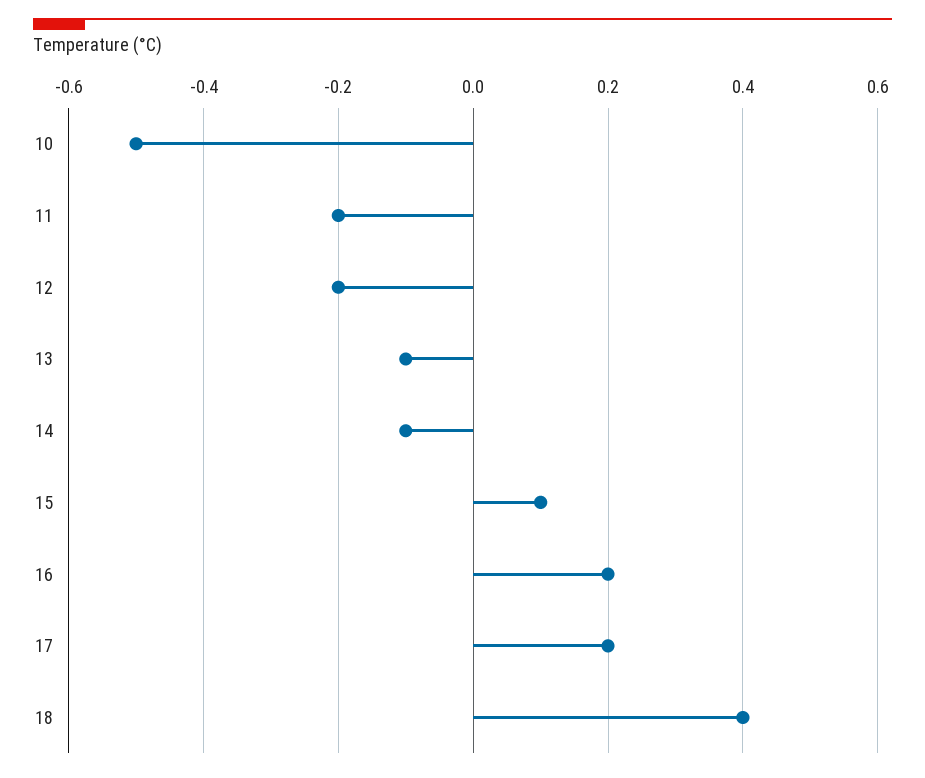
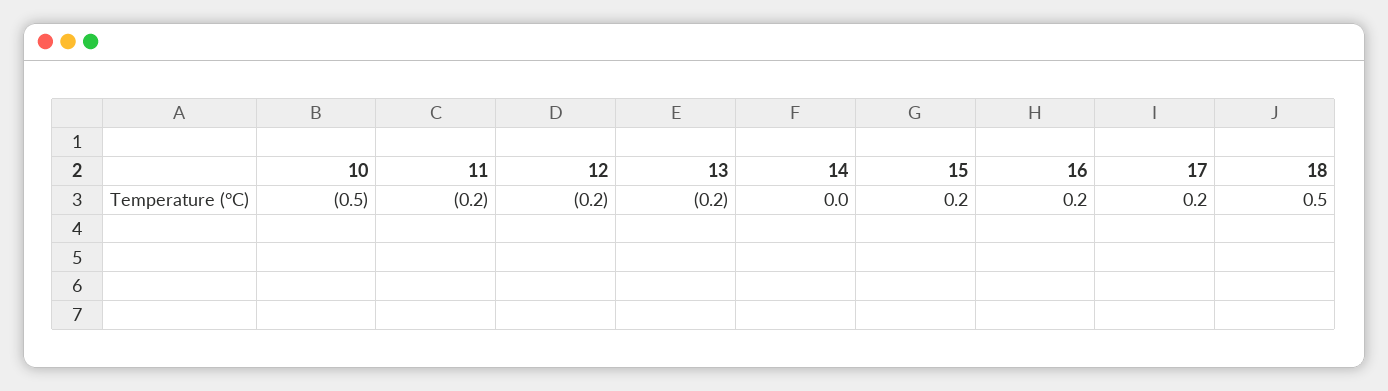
13: -0.1 -> -0.2
14: -0.1 -> 0
15: 0.1 -> 0.2
18: 0.4 -> 0.5

